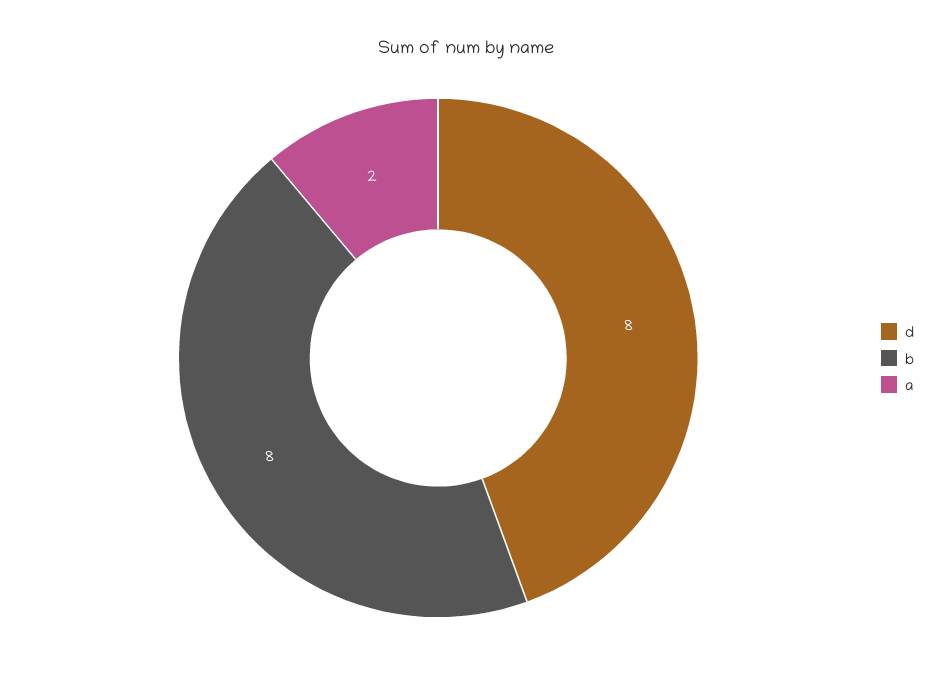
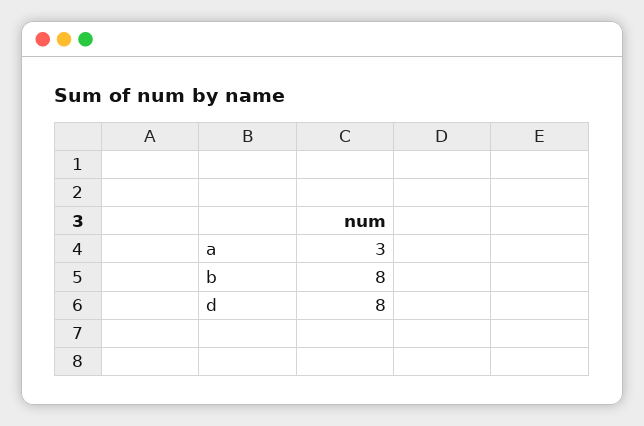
a: 2 -> 3

